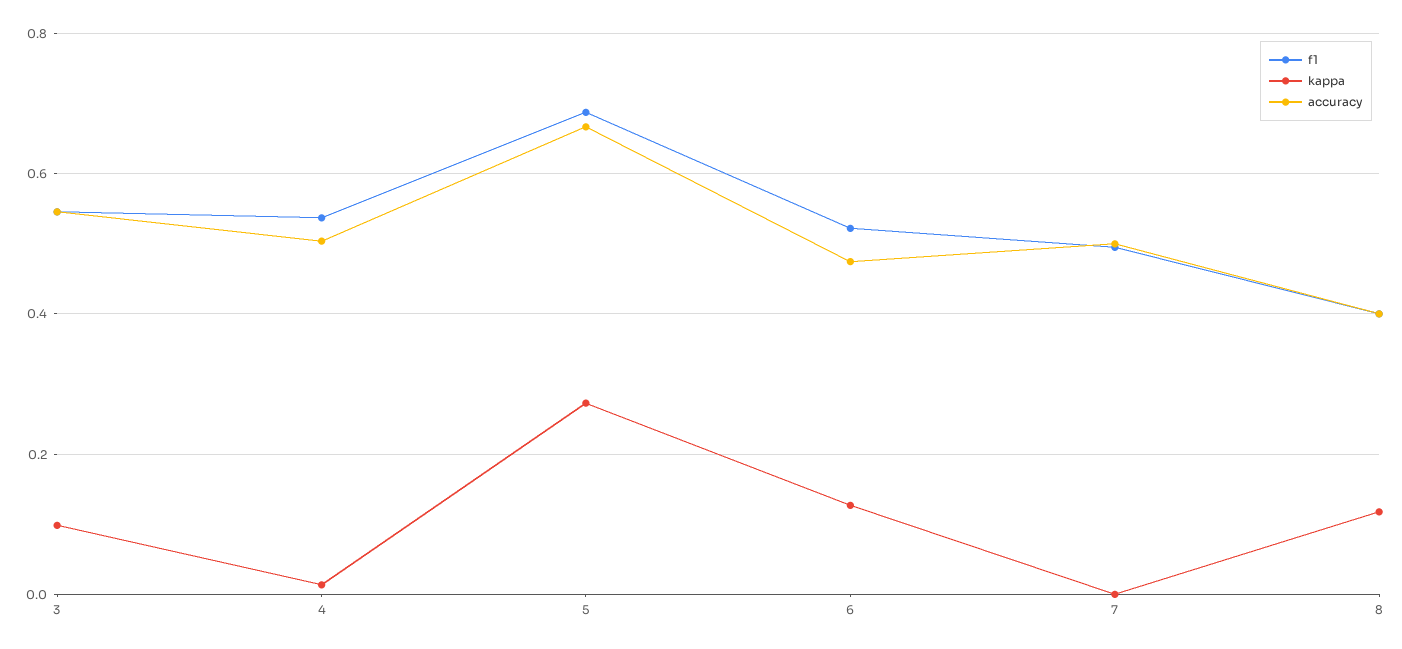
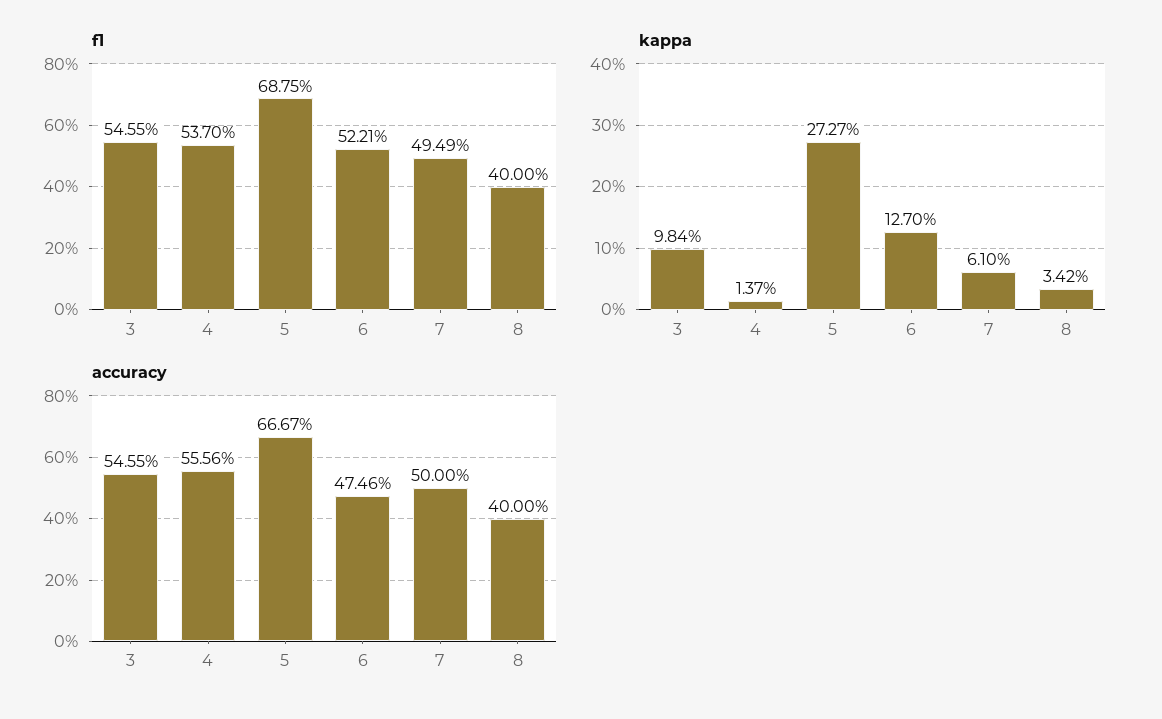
accuracy, 4: 0.5 -> 0.5556
kappa, 7: 0 -> 0.061
kappa, 8: 0.12 -> 0.0342

